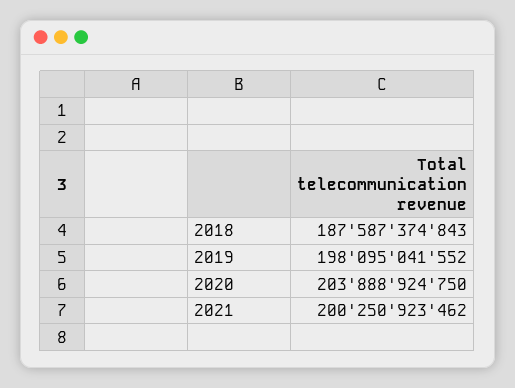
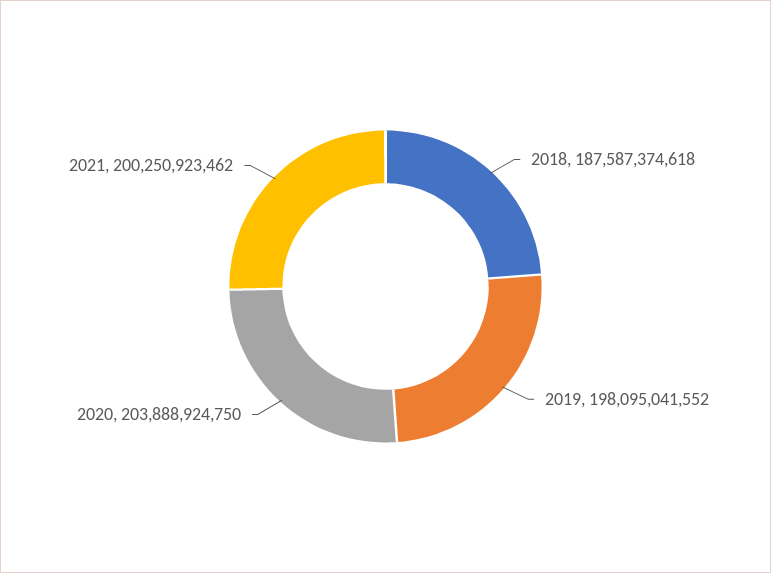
2018: 187587374843 -> 187587374618

